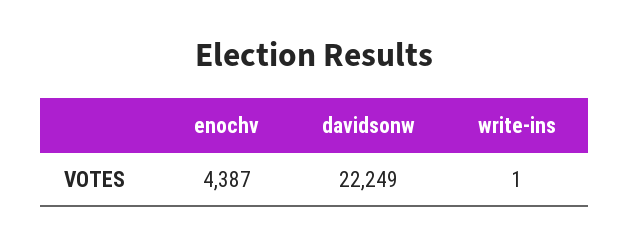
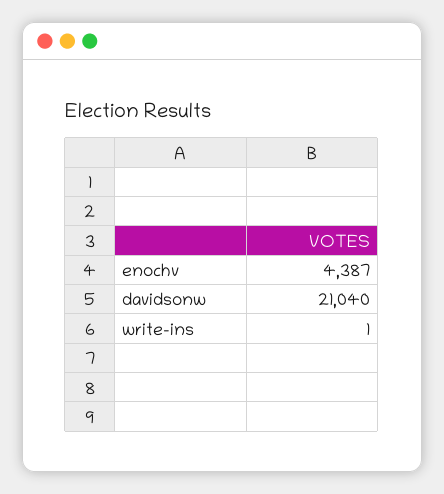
davidsonw: 22249 -> 21040

